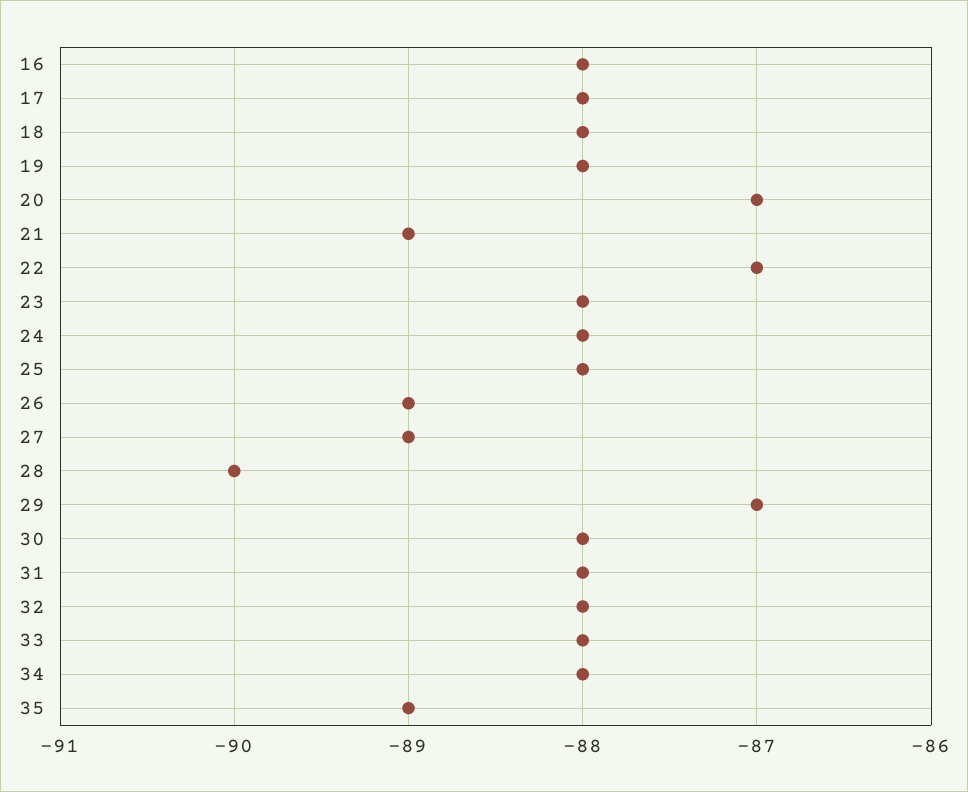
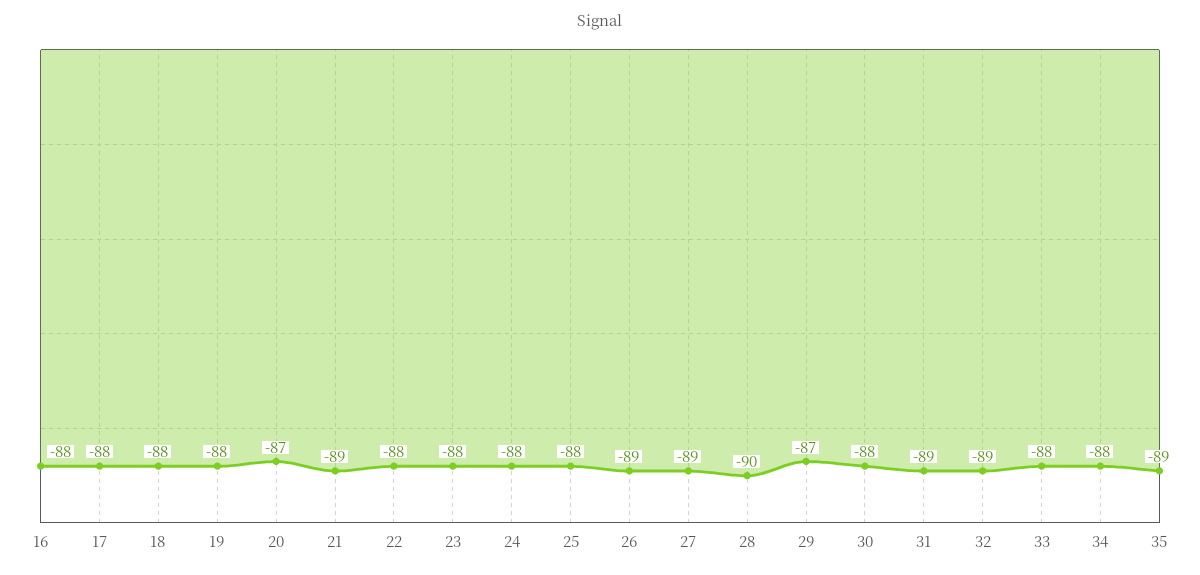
22: -87 -> -88
31: -88 -> -89
32: -88 -> -89

